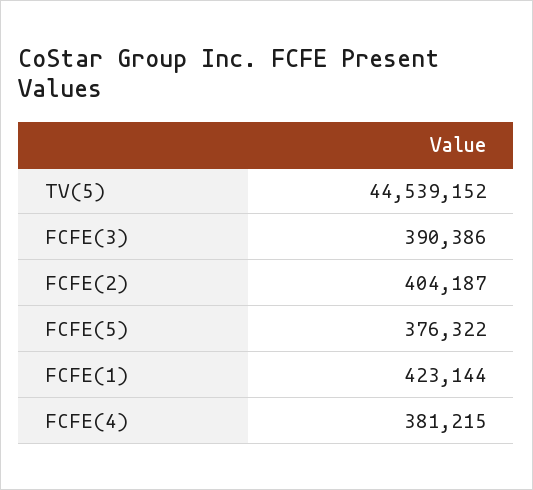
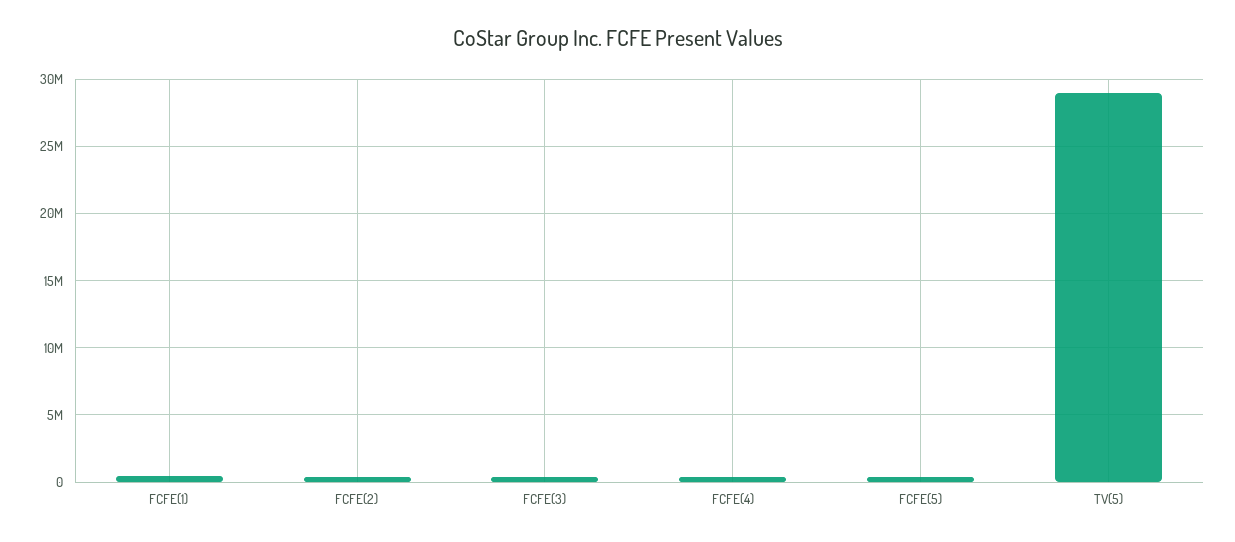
TV(5): 44539152 -> 29000000

